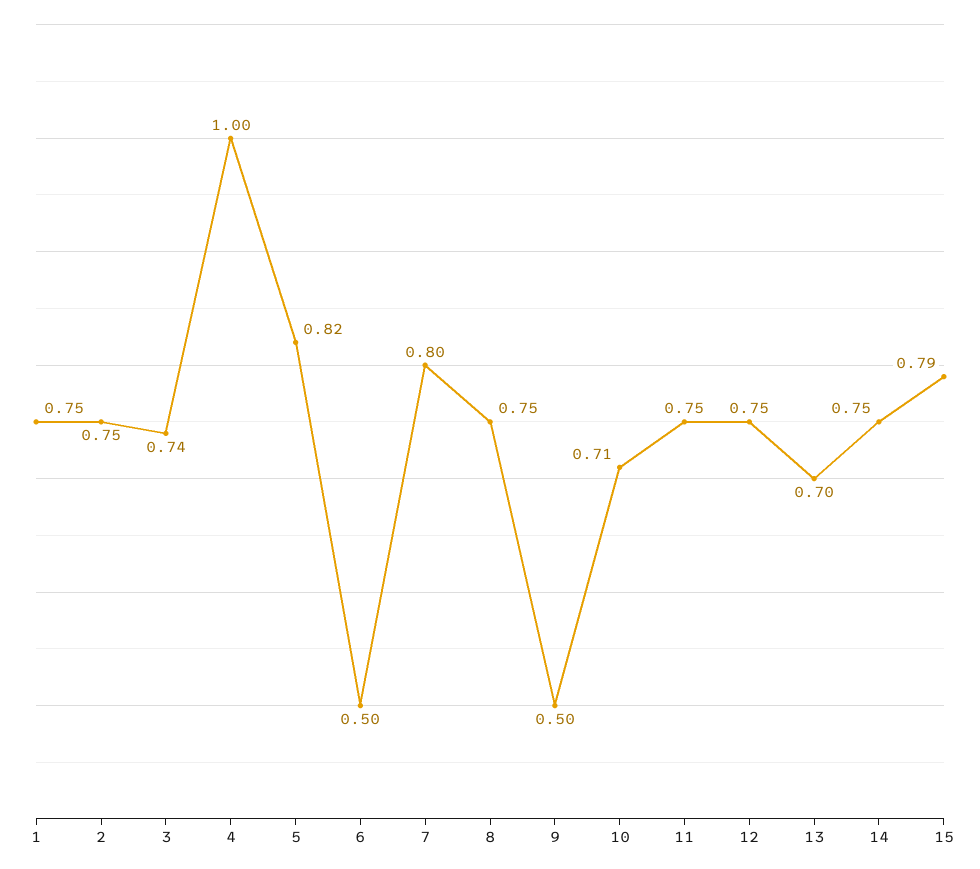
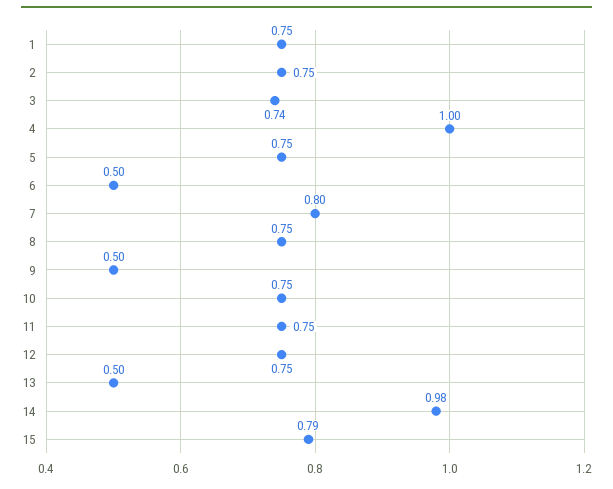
5: 0.82 -> 0.75
10: 0.71 -> 0.75
13: 0.7 -> 0.5
14: 0.75 -> 0.98

